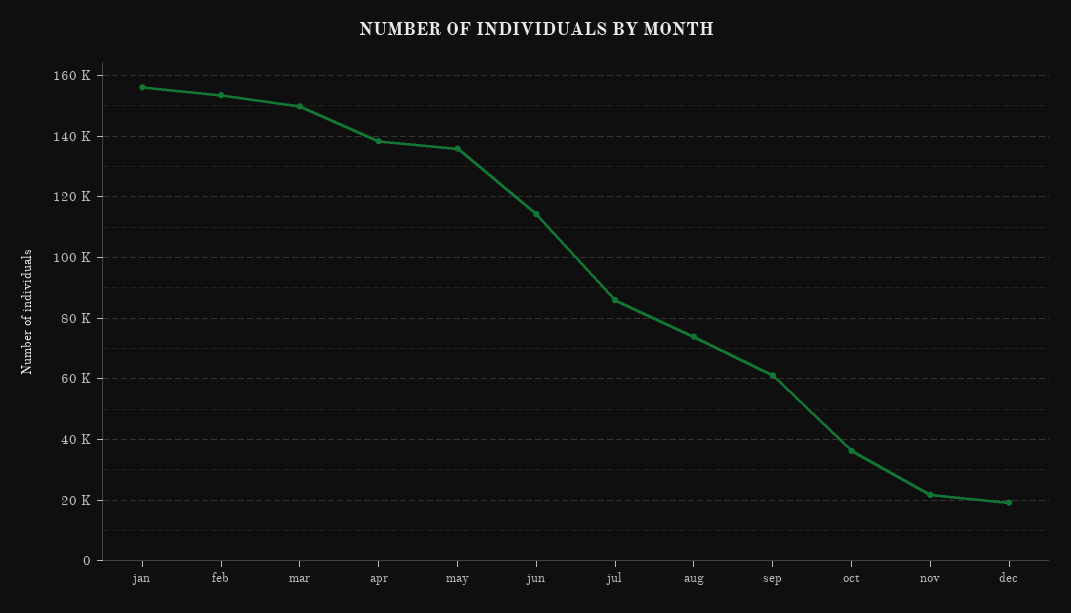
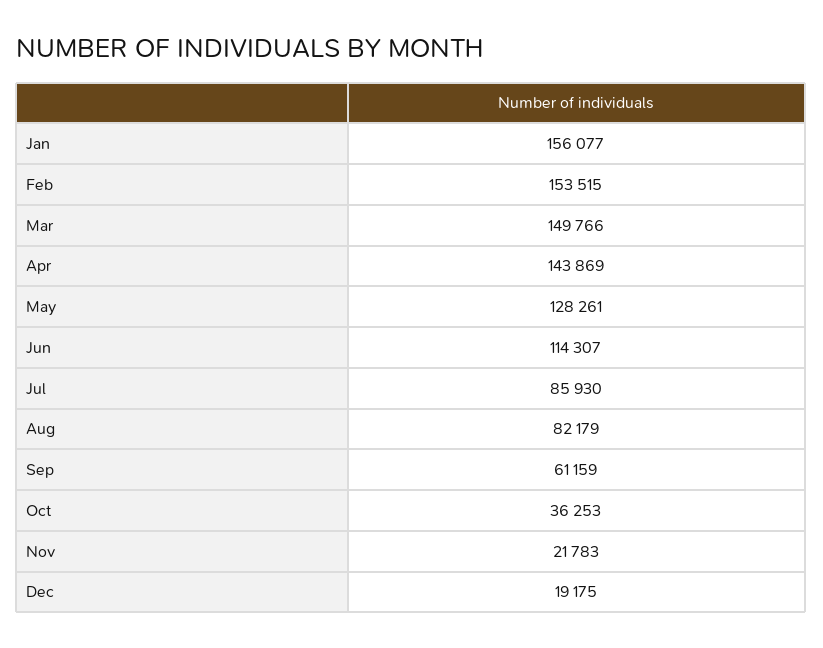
apr: 138000 -> 143869
may: 136000 -> 128261
aug: 74000 -> 82179

